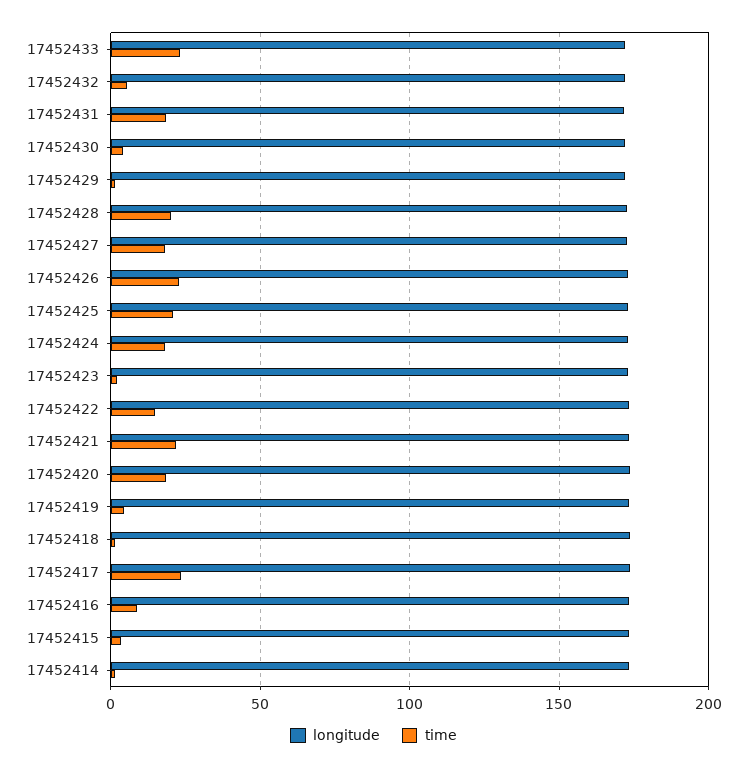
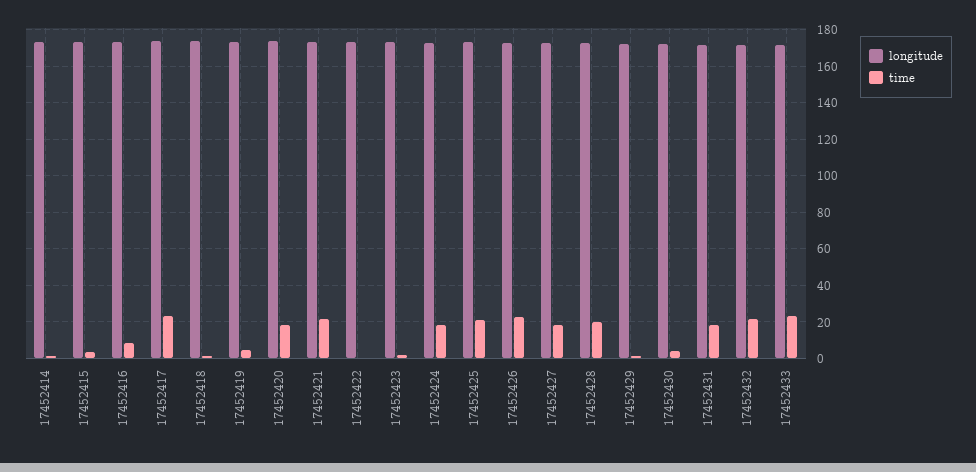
time, 17452432: 5 -> 20
time, 17452422: 15 -> 0

